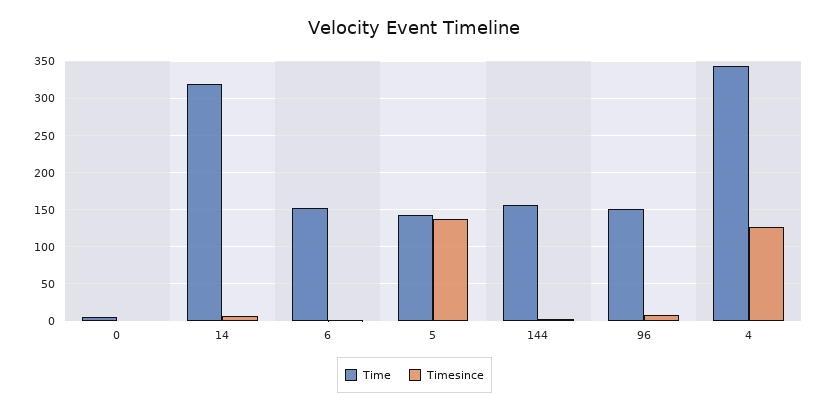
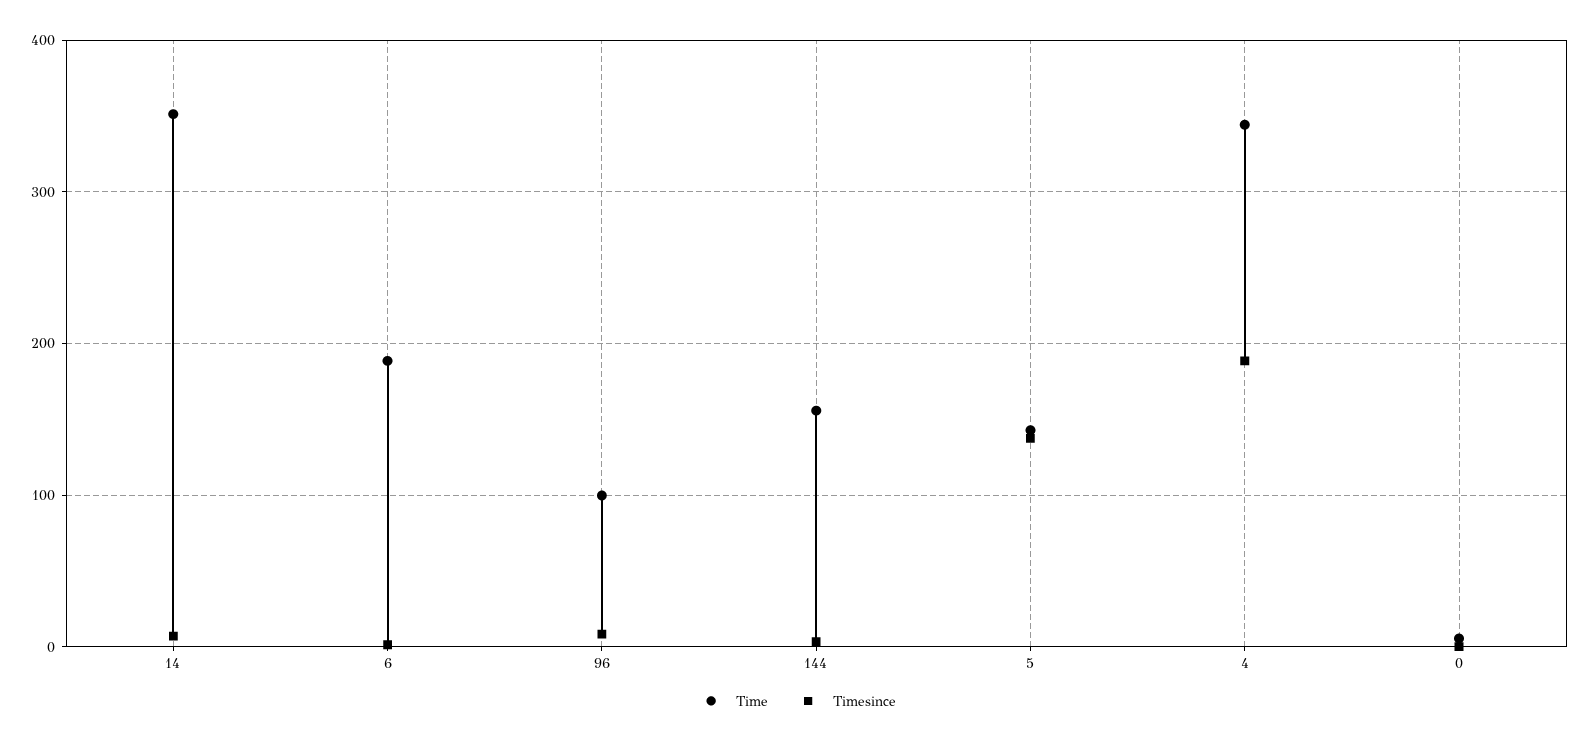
Time, 14: 320 -> 350
Time, 6: 150 -> 190
Time, 96: 150 -> 100
Timesince, 4: 130 -> 190

